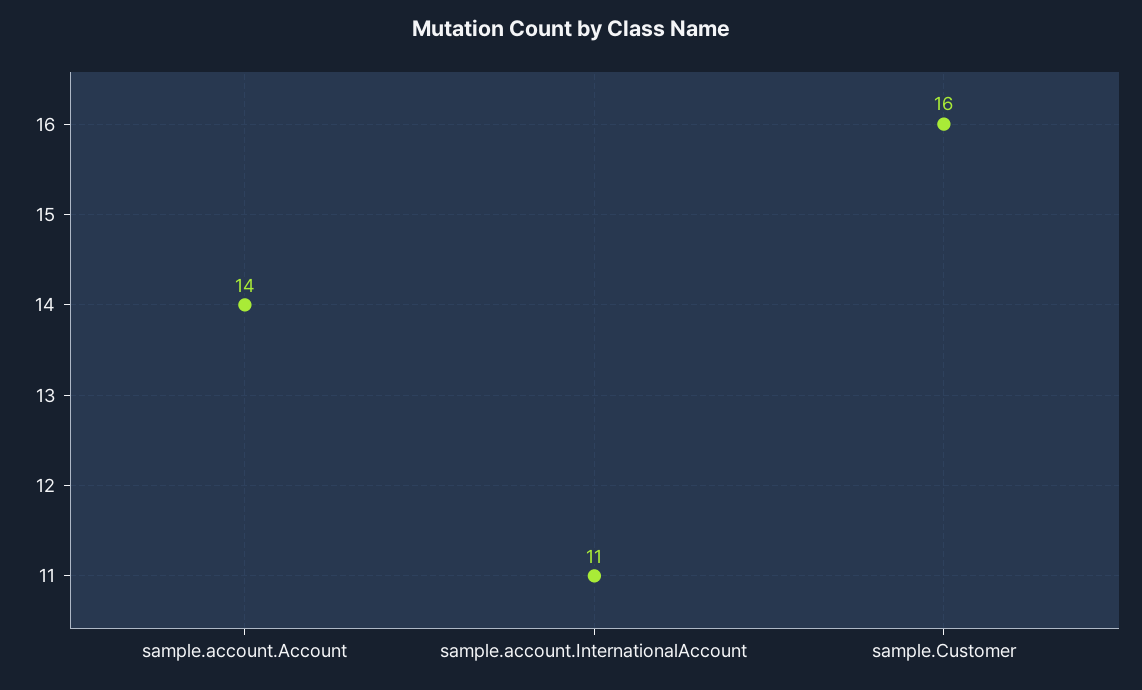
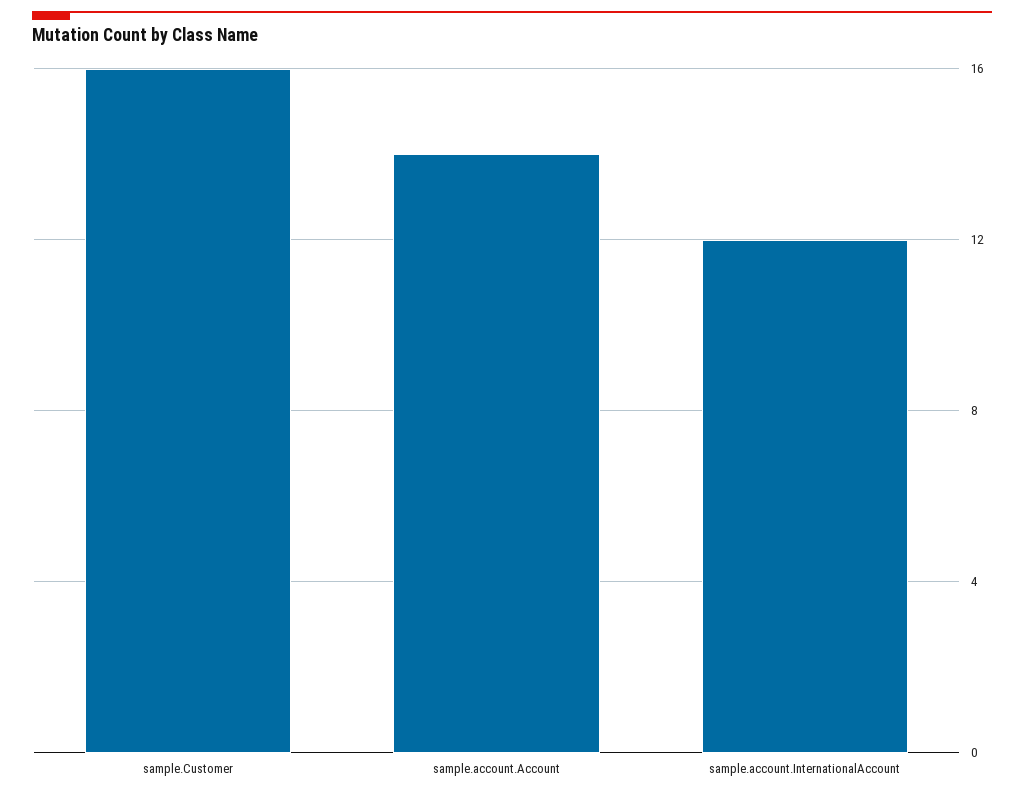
sample.account.InternationalAccount: 11 -> 12

